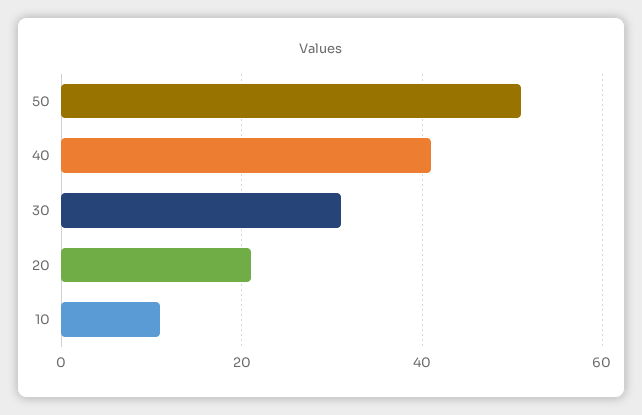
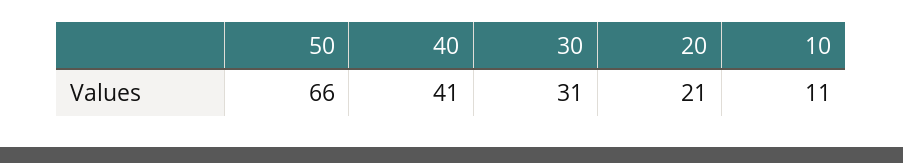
50: 50 -> 66

